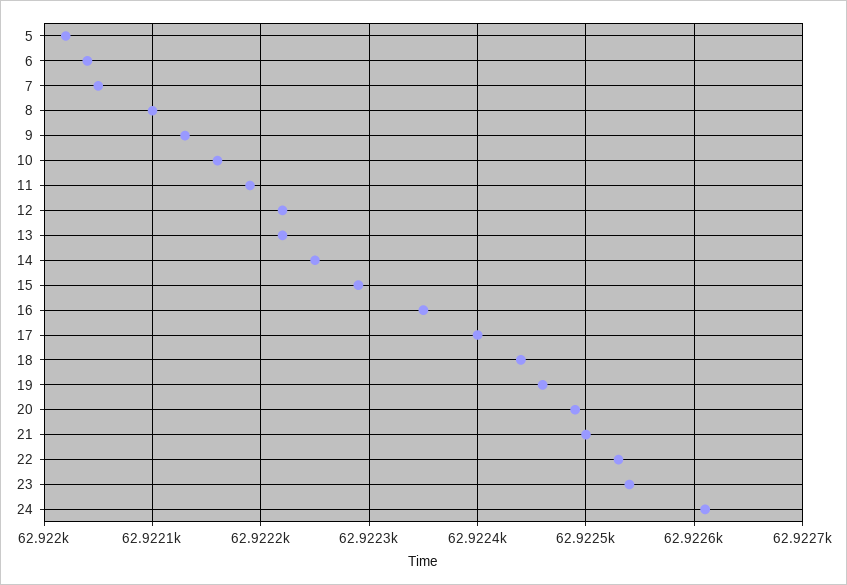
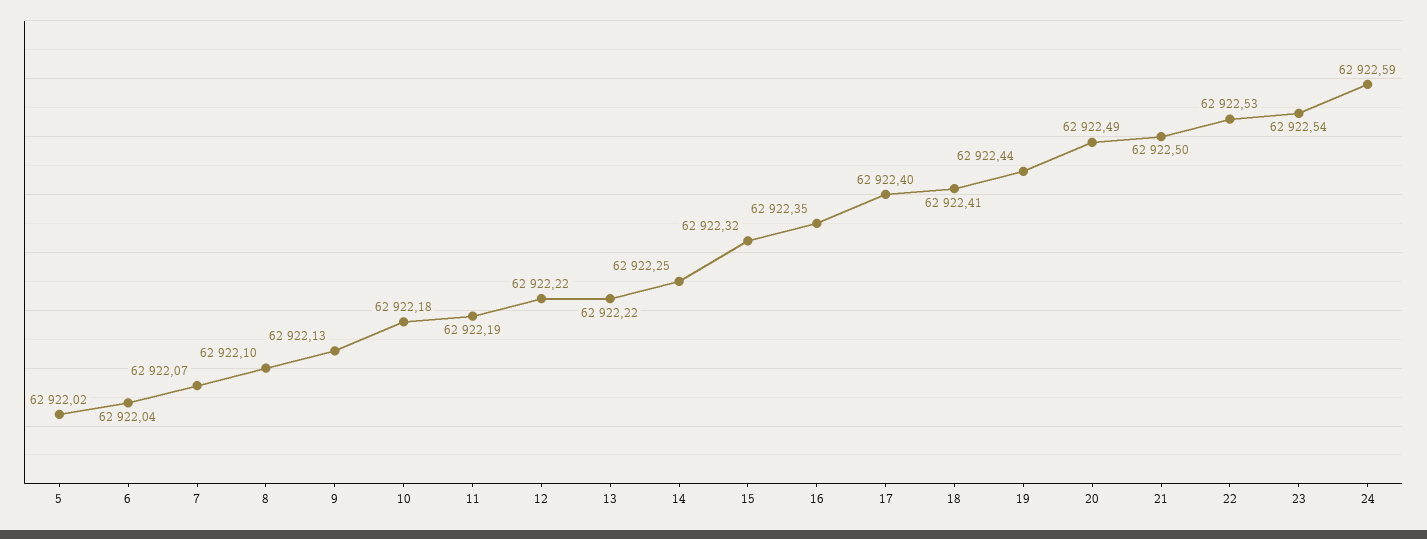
7: 62922.05 -> 62922.07
10: 62922.16 -> 62922.18
15: 62922.29 -> 62922.32
18: 62922.44 -> 62922.41
19: 62922.46 -> 62922.44
24: 62922.61 -> 62922.59

